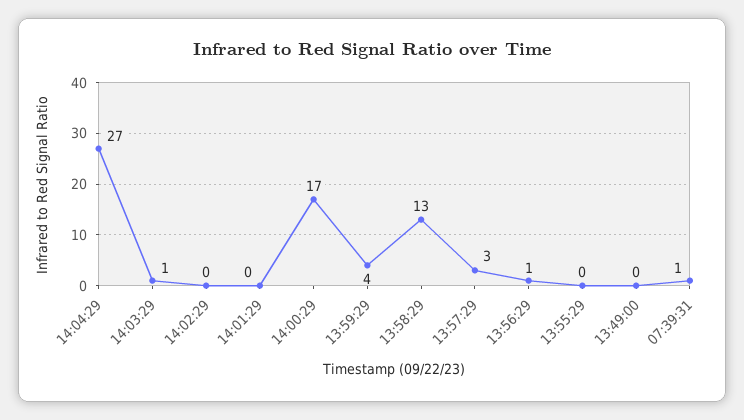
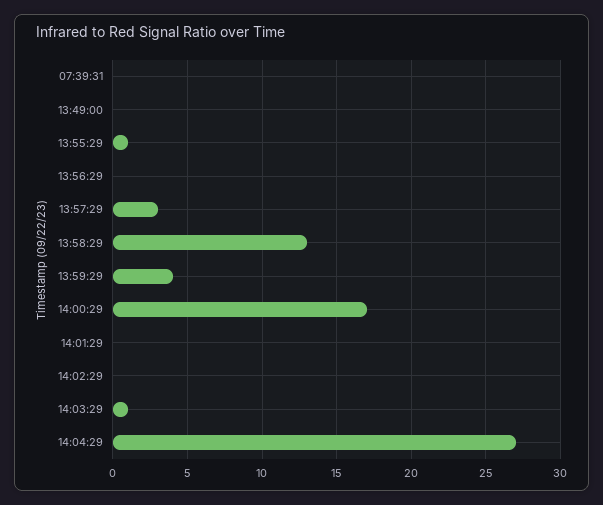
13:56:29: 1 -> 0
13:55:29: 0 -> 1
07:39:31: 1 -> 0

